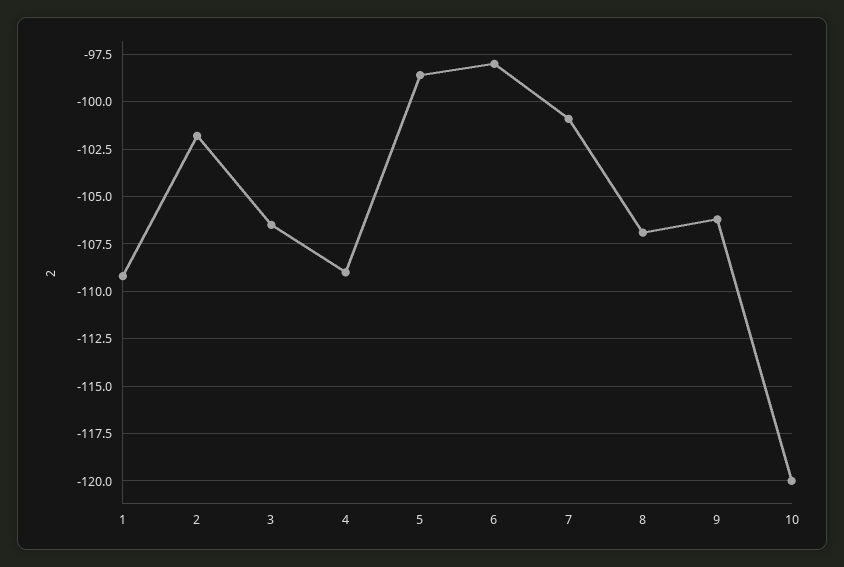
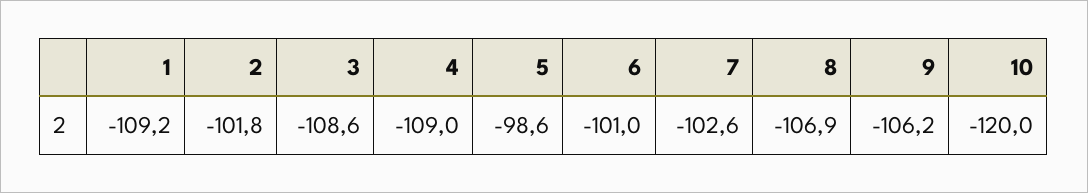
3: -106.5 -> -108.6
6: -98 -> -101
7: -101 -> -102.6

